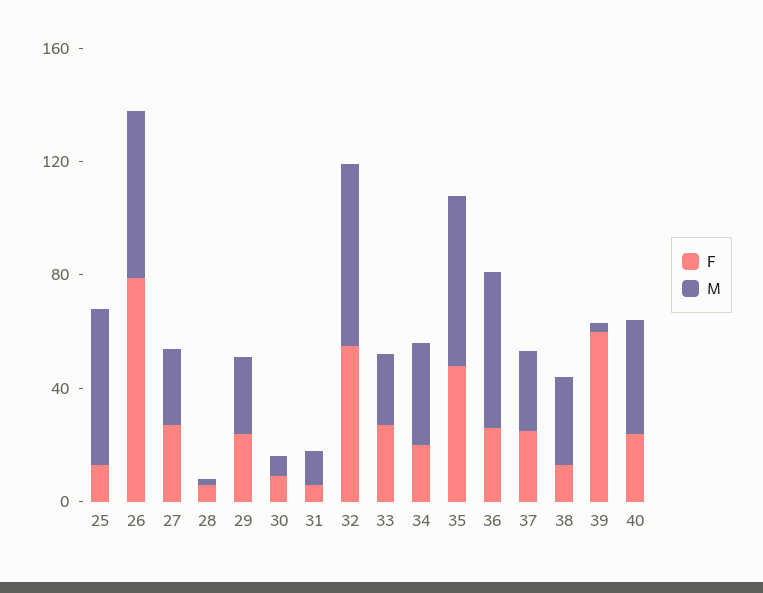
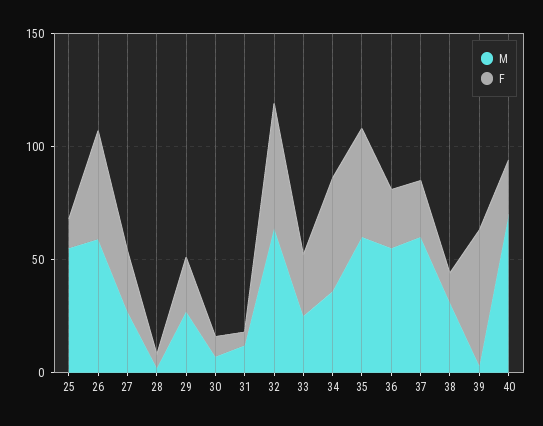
F, 26: 80 -> 50
F, 34: 20 -> 50
M, 37: 30 -> 60
M, 40: 40 -> 70

